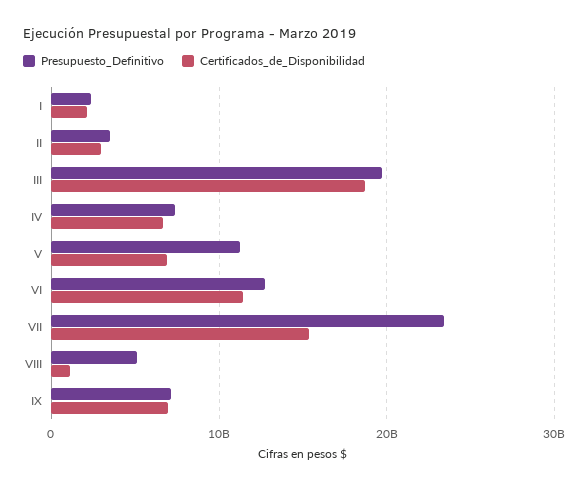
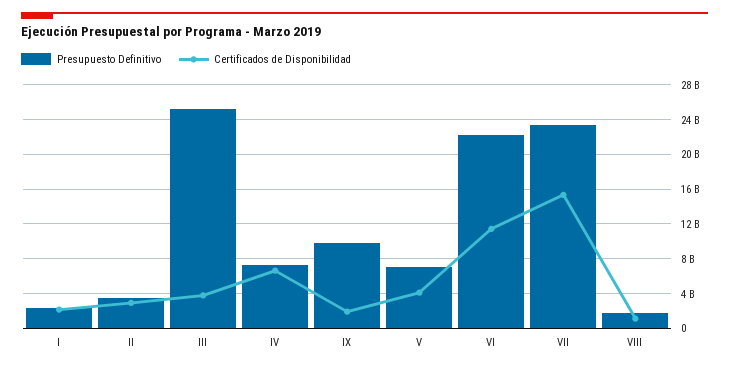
Presupuesto_Definitivo, III: 20000000000 -> 25000000000
Certificados_de_Disponibilidad, III: 19000000000 -> 4000000000
Presupuesto_Definitivo, V: 11000000000 -> 7000000000
Certificados_de_Disponibilidad, V: 7000000000 -> 4000000000
Presupuesto_Definitivo, VI: 13000000000 -> 22000000000
Presupuesto_Definitivo, VIII: 5000000000 -> 2000000000
Presupuesto_Definitivo, IX: 7000000000 -> 10000000000
Certificados_de_Disponibilidad, IX: 7000000000 -> 2000000000

